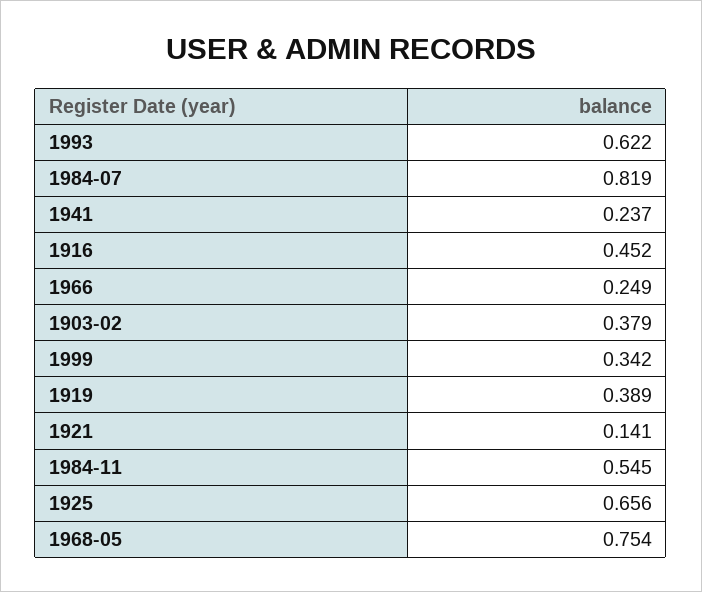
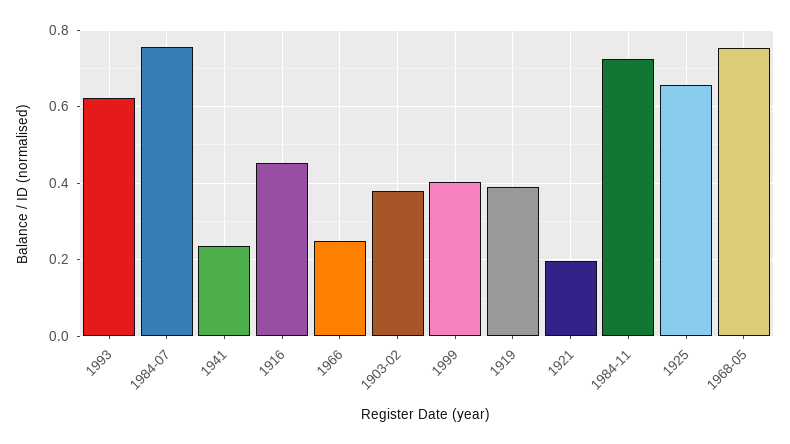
1984-07: 0.819 -> 0.76
1999: 0.342 -> 0.4
1921: 0.141 -> 0.2
1984-11: 0.545 -> 0.72

